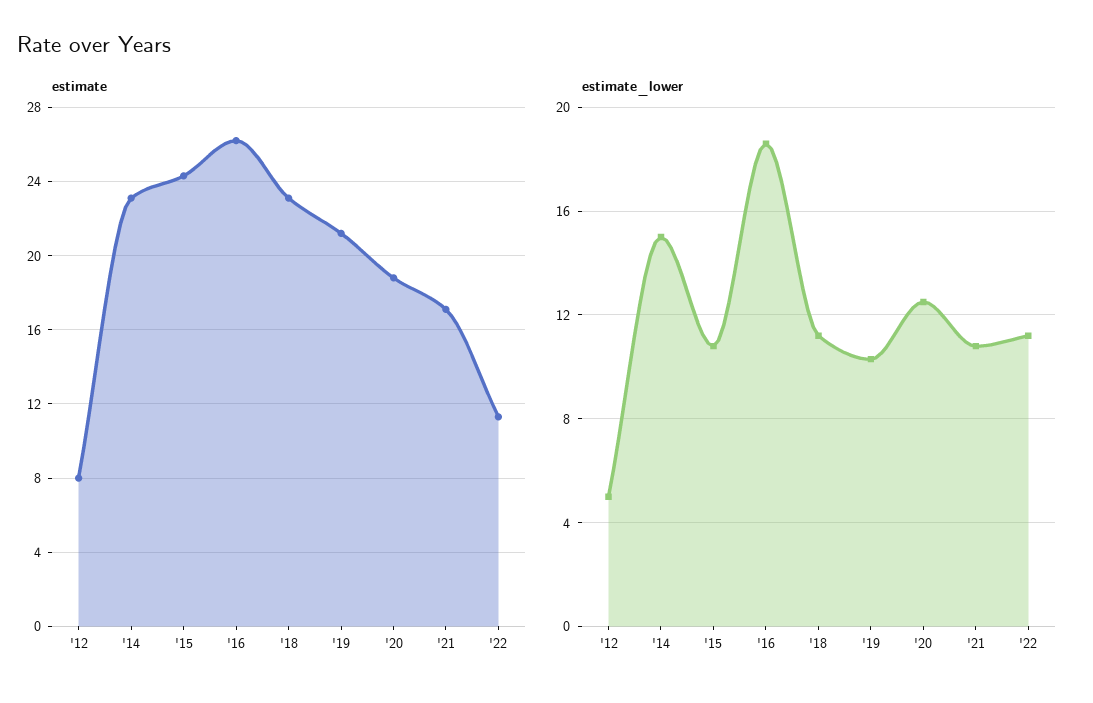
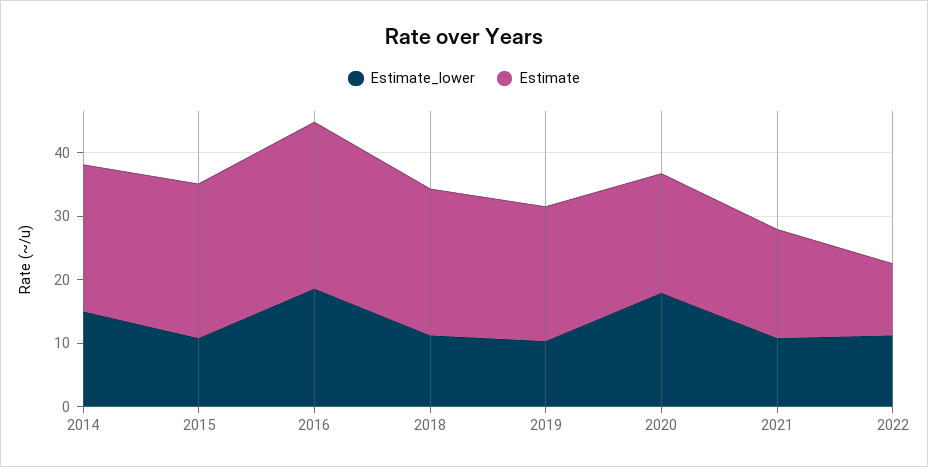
estimate, '12: 8 -> none
estimate_lower, '12: 5 -> none
estimate_lower, '20: 12.5 -> 18

